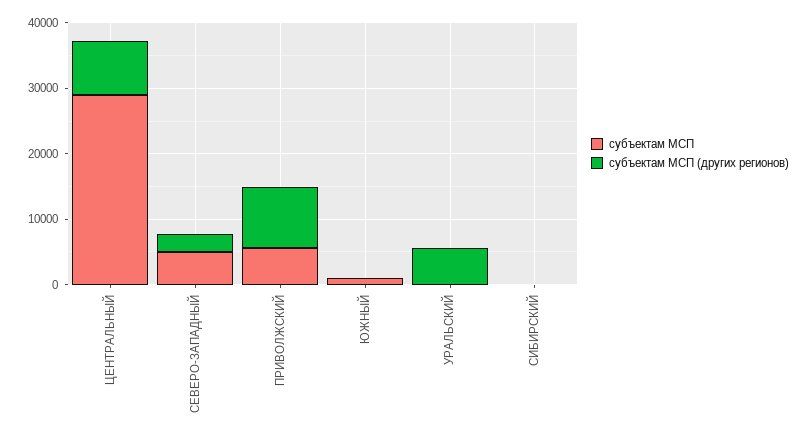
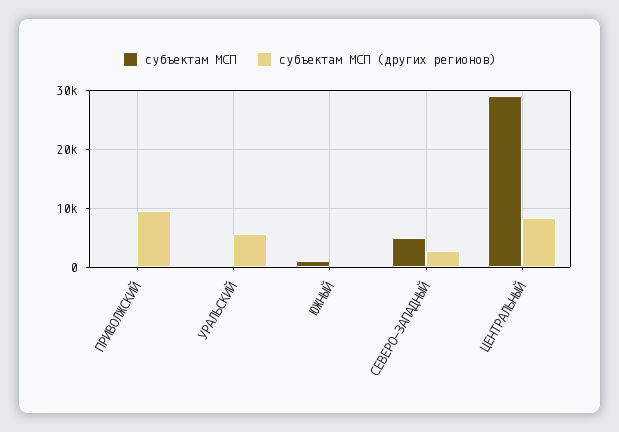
субъектам МСП, ПРИВОЛЖСКИЙ: 6000 -> 0
субъектам МСП, СИБИРСКИЙ: 0 -> none
субъектам МСП (других регионов), СИБИРСКИЙ: 0 -> none

